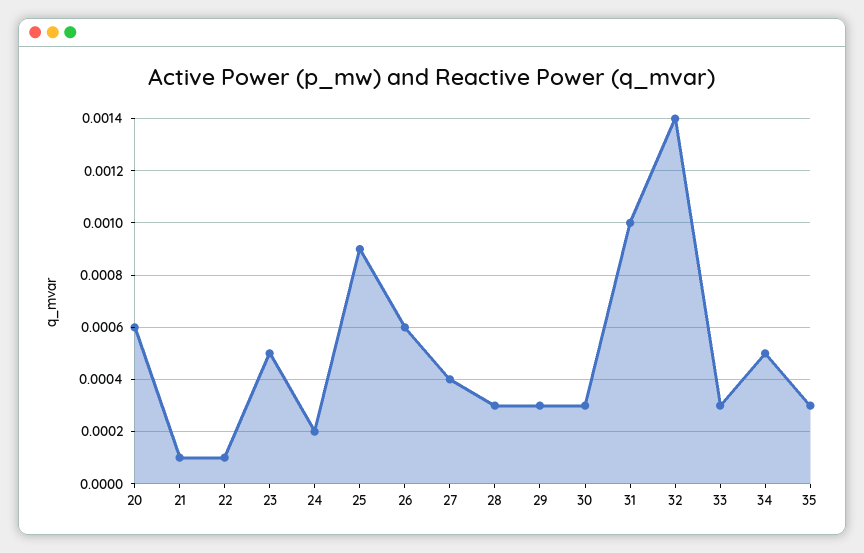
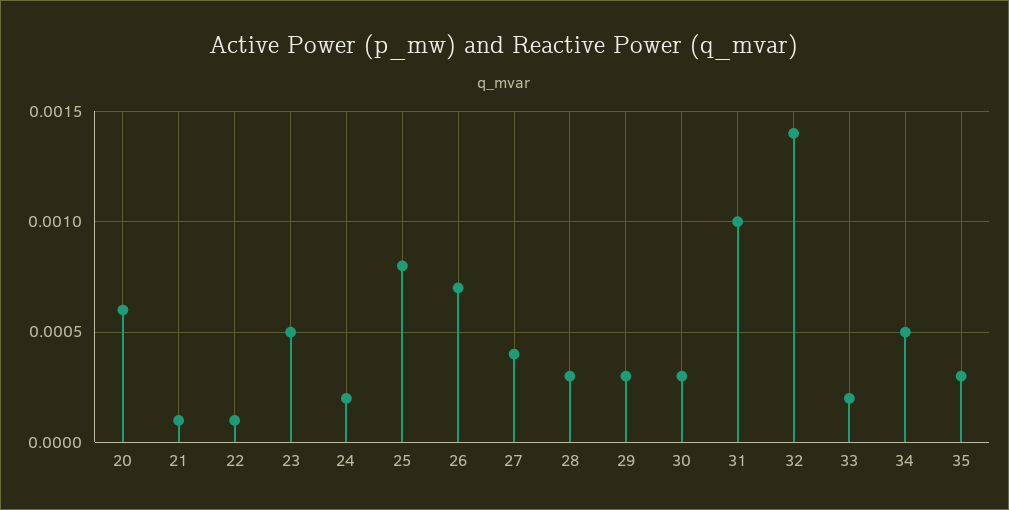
25: 0.0009 -> 0.0008
26: 0.0006 -> 0.0007
33: 0.0003 -> 0.0002

